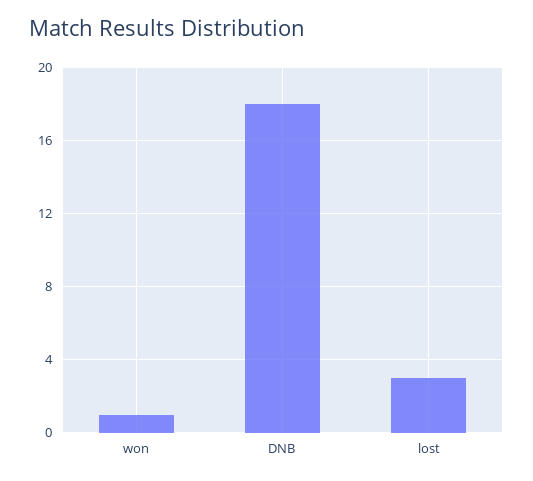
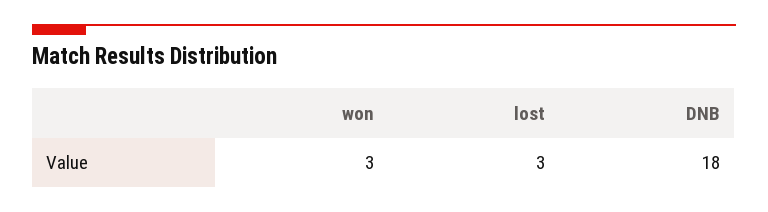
won: 1 -> 3

